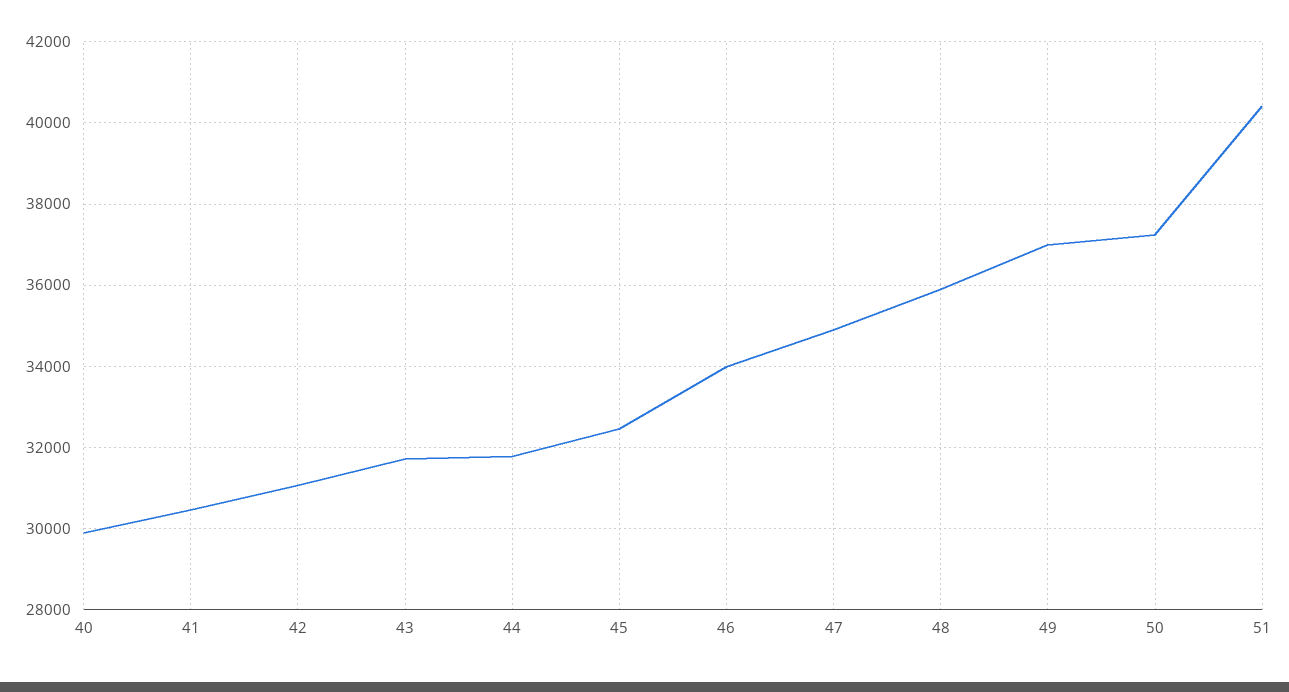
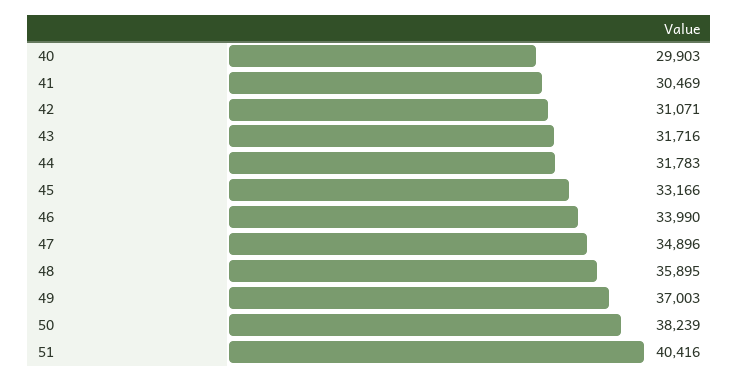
45: 32400 -> 33166
50: 37200 -> 38239

